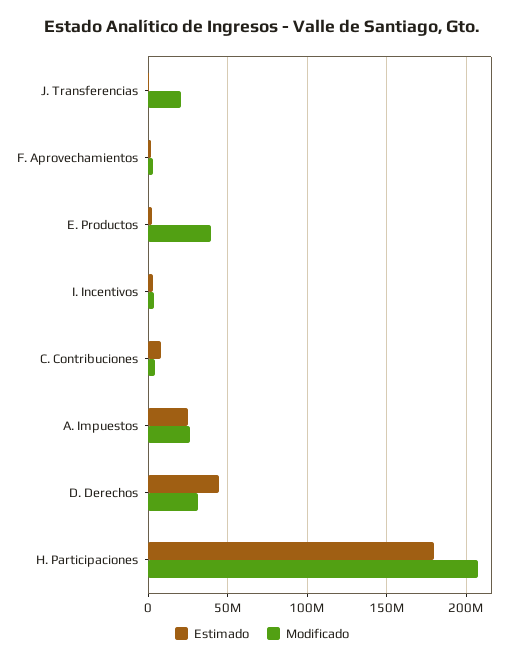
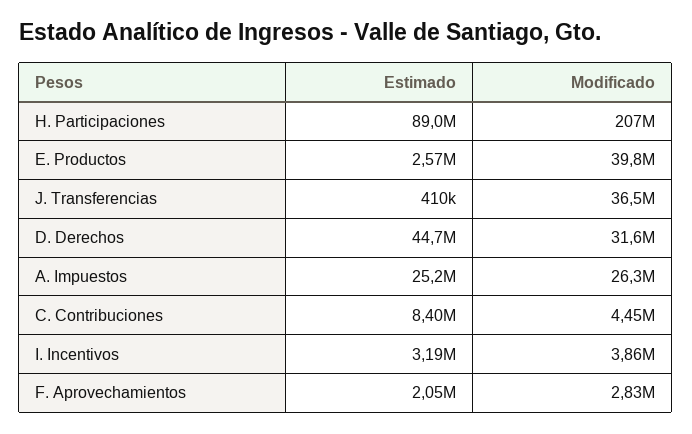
Modificado, J. Transferencias: 20000000 -> 36500000
Estimado, H. Participaciones: 180000000 -> 89000000

